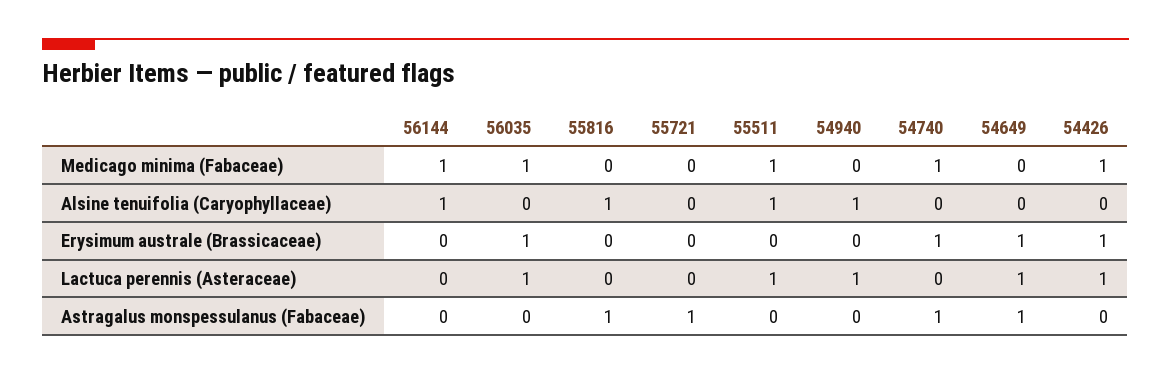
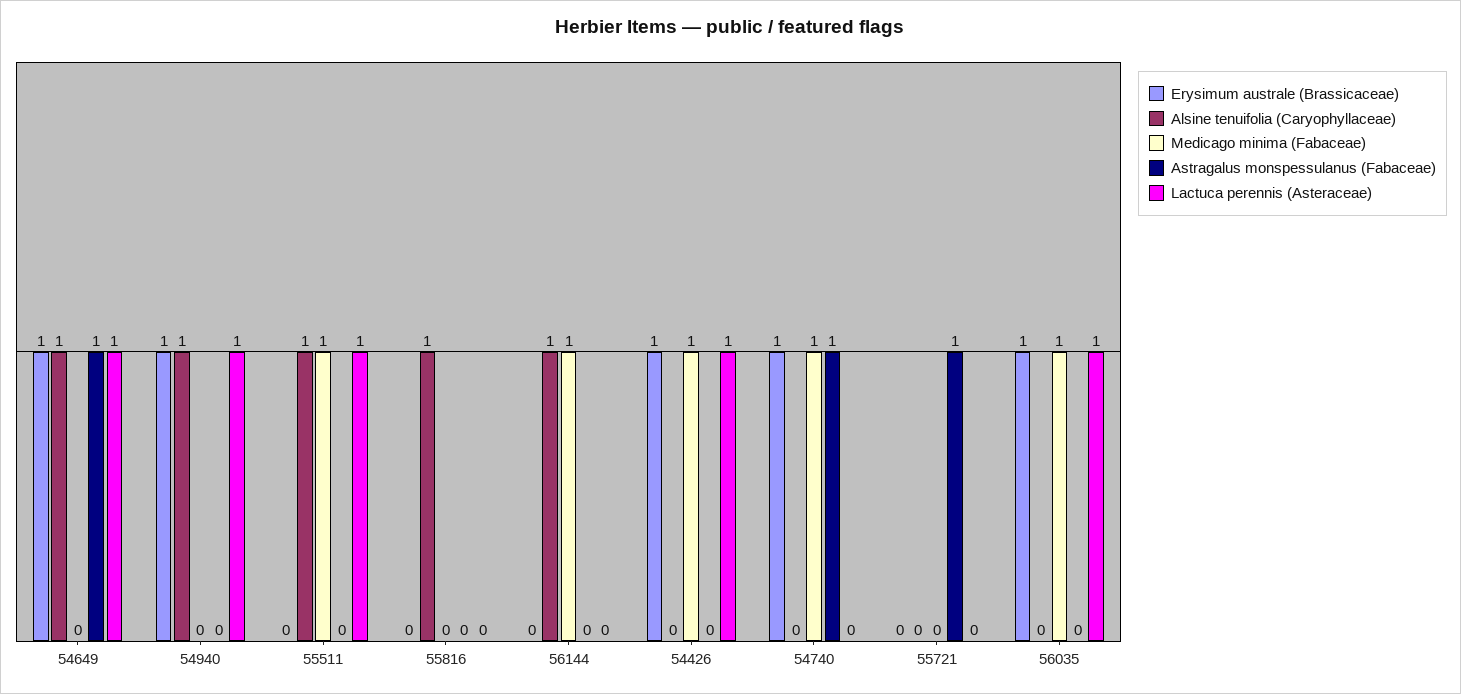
Alsine tenuifolia (Caryophyllaceae), 54649: 0 -> 1
Erysimum australe (Brassicaceae), 54940: 0 -> 1
Astragalus monspessulanus (Fabaceae), 55816: 1 -> 0

